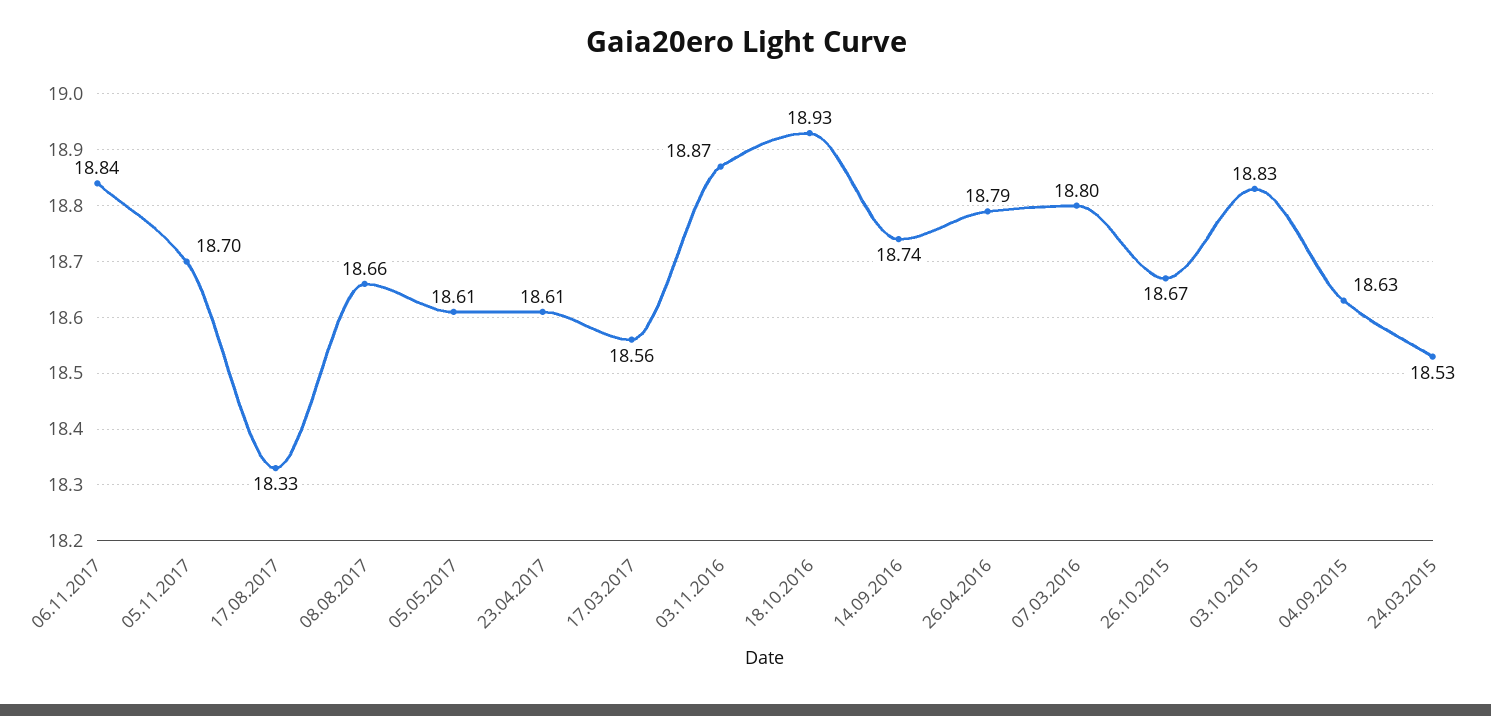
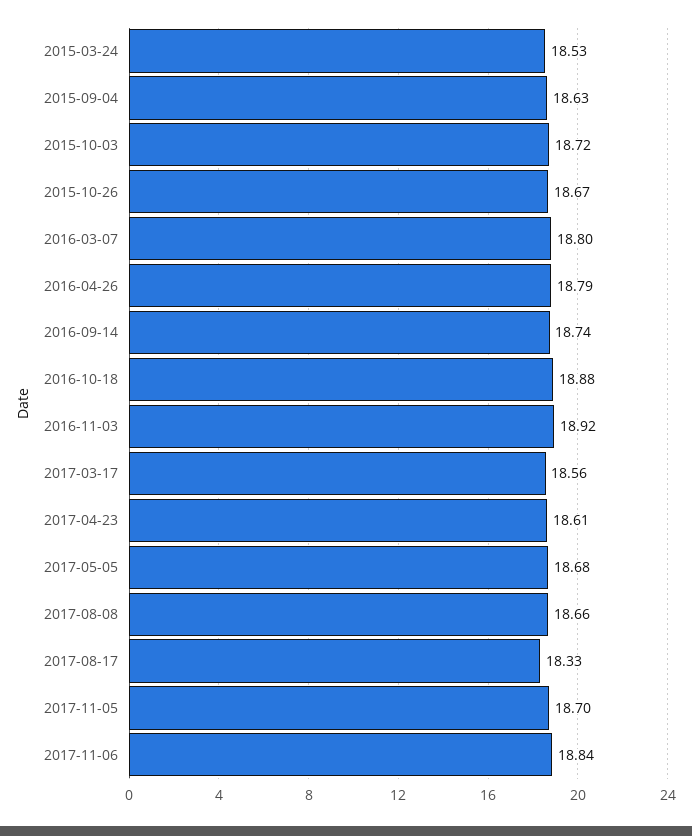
05.05.2017: 18.61 -> 18.68
03.11.2016: 18.87 -> 18.92
18.10.2016: 18.93 -> 18.88
03.10.2015: 18.83 -> 18.72

